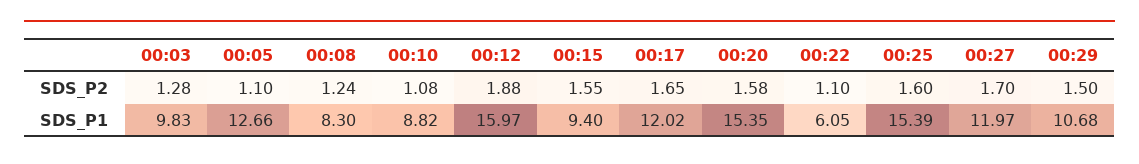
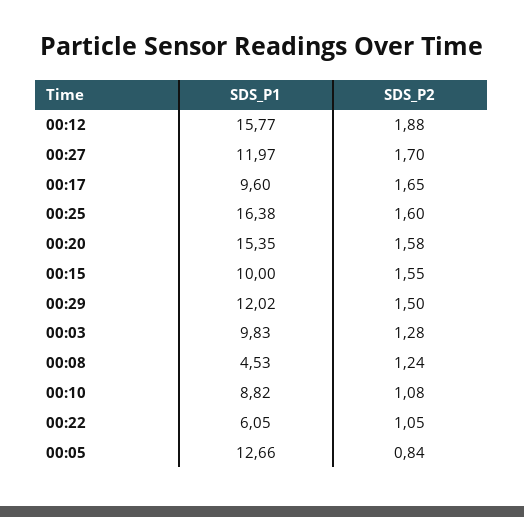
00:05, SDS_P2: 1.1 -> 0.84
00:22, SDS_P2: 1.1 -> 1.05
00:08, SDS_P1: 8.3 -> 4.53
00:12, SDS_P1: 15.97 -> 15.77
00:15, SDS_P1: 9.4 -> 10
00:17, SDS_P1: 12.02 -> 9.6
00:25, SDS_P1: 15.39 -> 16.38
00:29, SDS_P1: 10.68 -> 12.02

